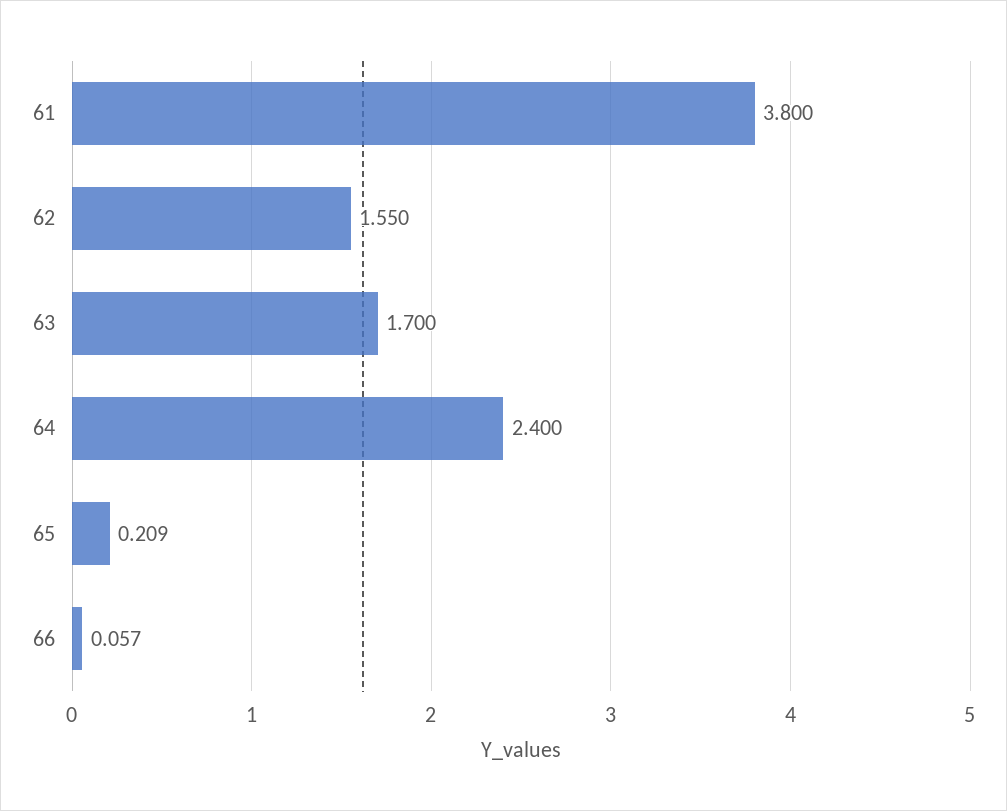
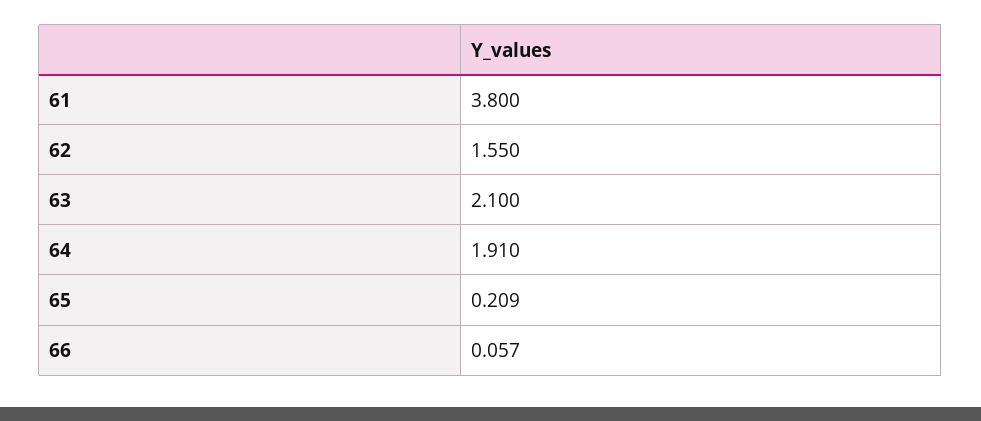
63: 1.7 -> 2.1
64: 2.4 -> 1.91

